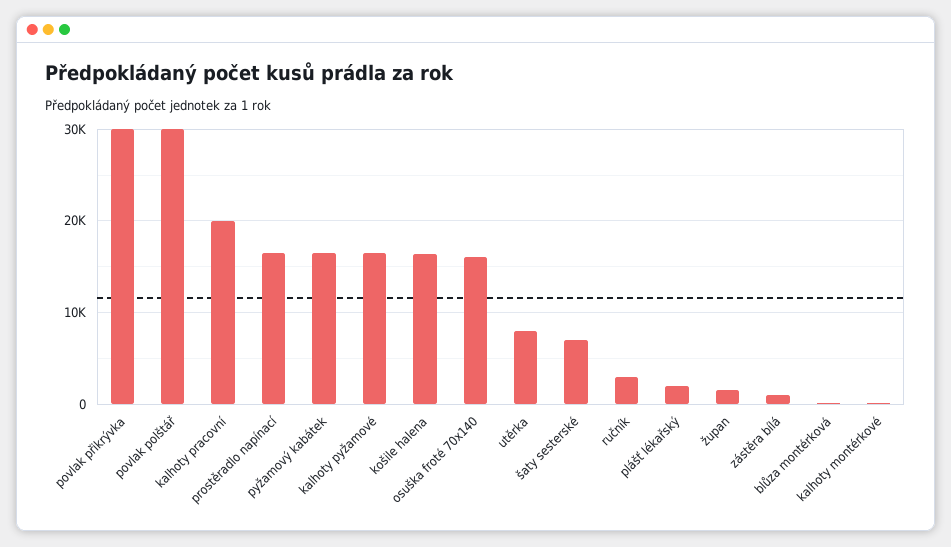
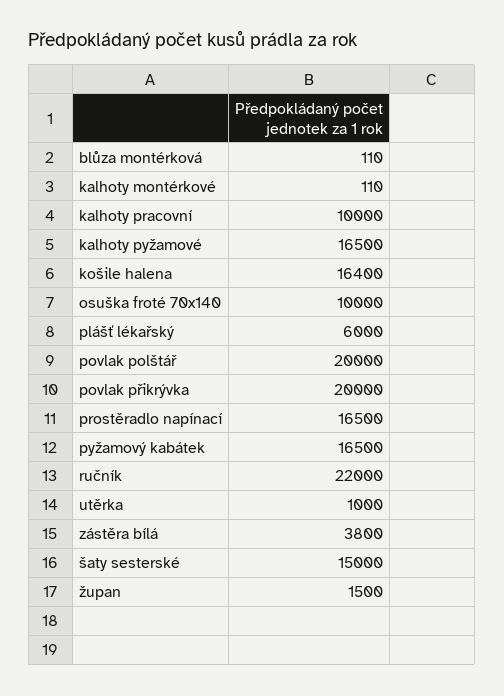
povlak přikrývka: 30000 -> 20000
povlak polštář: 30000 -> 20000
kalhoty pracovní: 20000 -> 10000
osuška froté 70x140: 16000 -> 10000
utěrka: 8000 -> 1000
šaty sesterské: 7000 -> 15000
ručník: 3000 -> 22000
plášť lékařský: 2000 -> 6000
zástěra bílá: 1000 -> 3800

